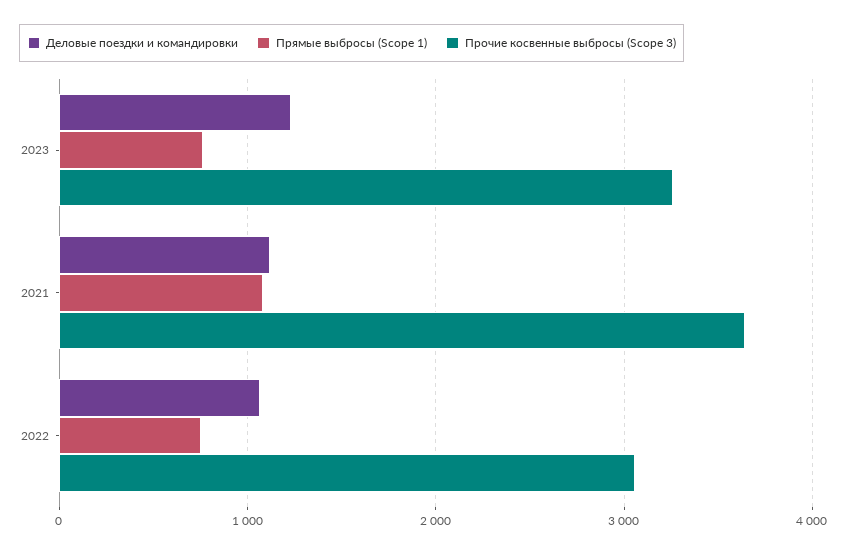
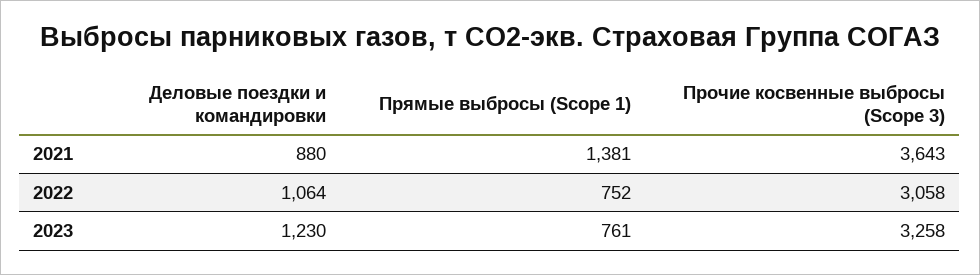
Деловые поездки и командировки, 2021: 1100 -> 880
Прямые выбросы (Scope 1), 2021: 1100 -> 1381

